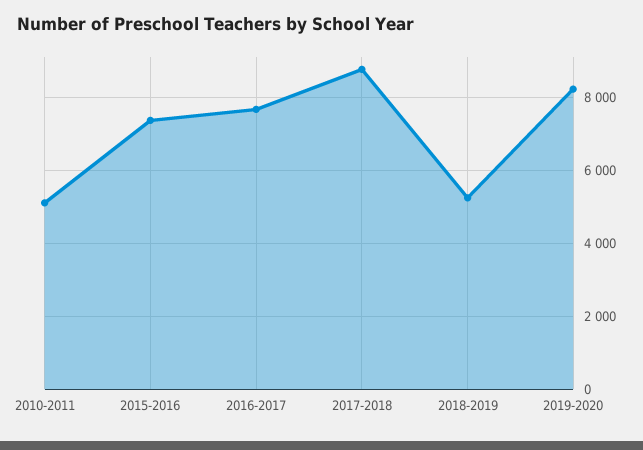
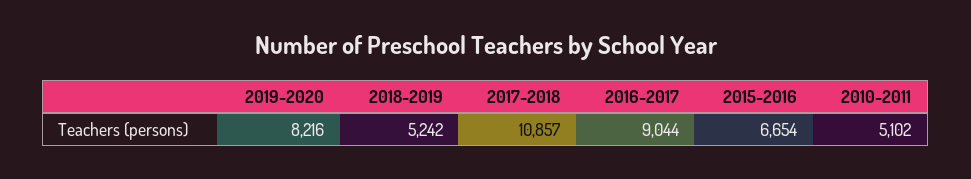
2015-2016: 7400 -> 6654
2016-2017: 7600 -> 9044
2017-2018: 8800 -> 10857

